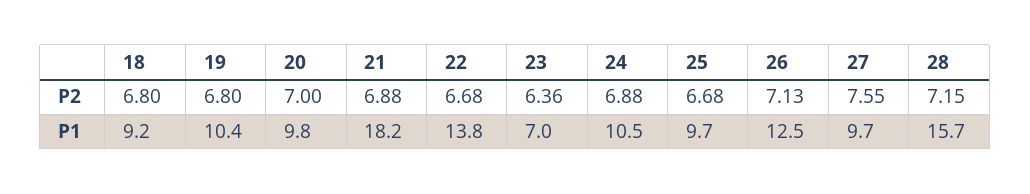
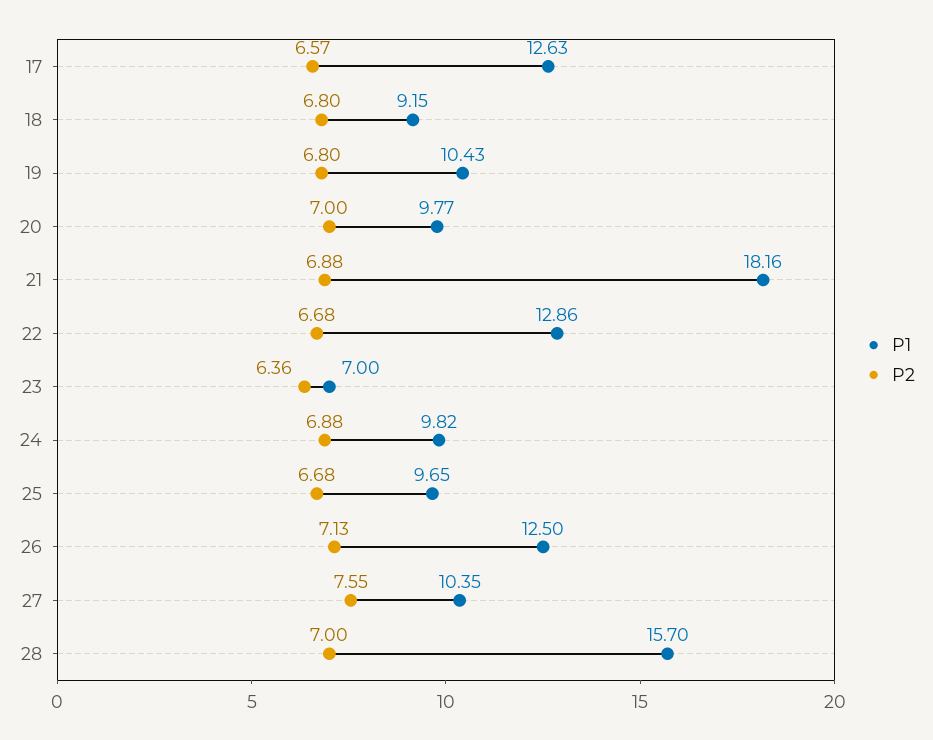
P2, 28: 7.15 -> 7
P1, 22: 13.8 -> 12.86
P1, 24: 10.5 -> 9.82
P1, 27: 9.7 -> 10.35
P1, 17: none -> 12.63
P2, 17: none -> 6.57

